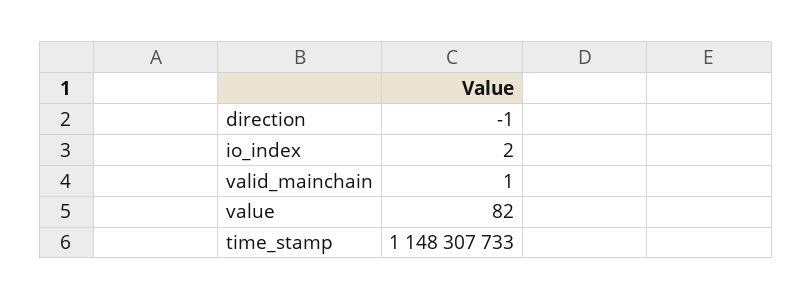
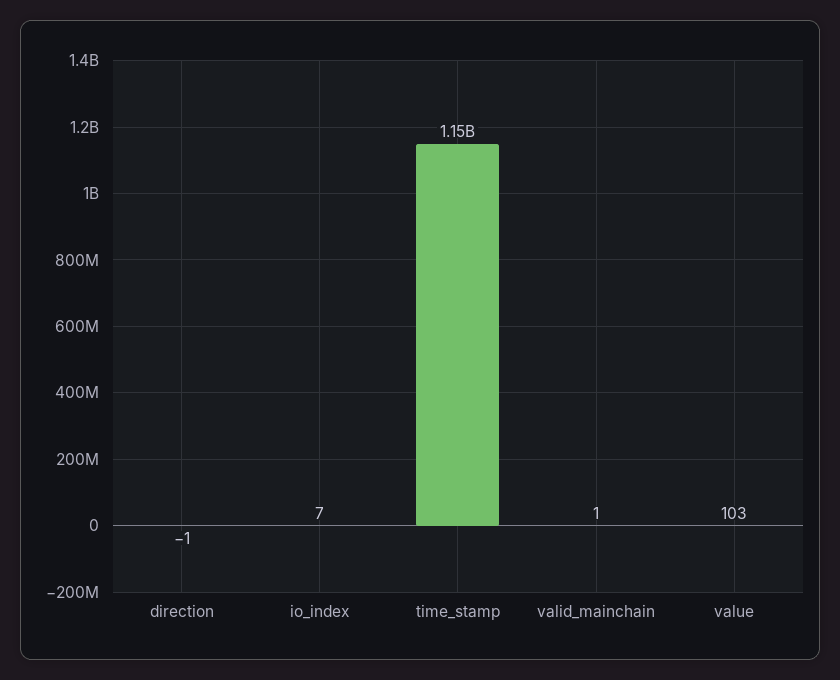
io_index: 2 -> 7
value: 82 -> 103

